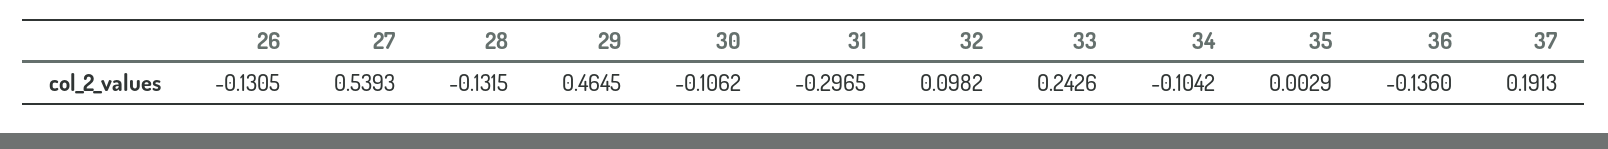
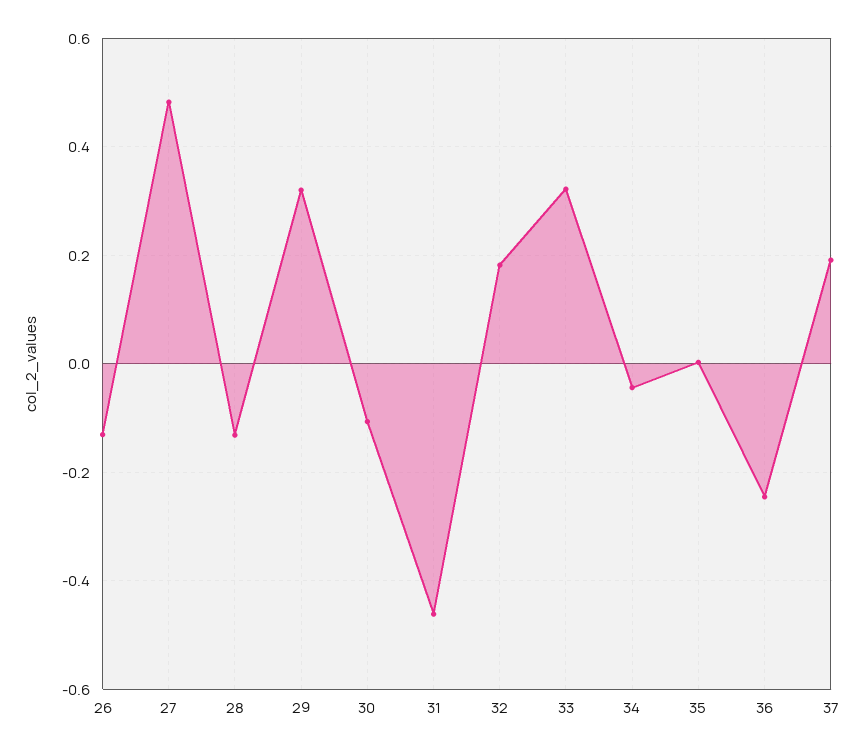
27: 0.5393 -> 0.48
29: 0.4645 -> 0.32
31: -0.2965 -> -0.46
32: 0.0982 -> 0.18
33: 0.2426 -> 0.32
34: -0.1042 -> -0.04
36: -0.136 -> -0.24

